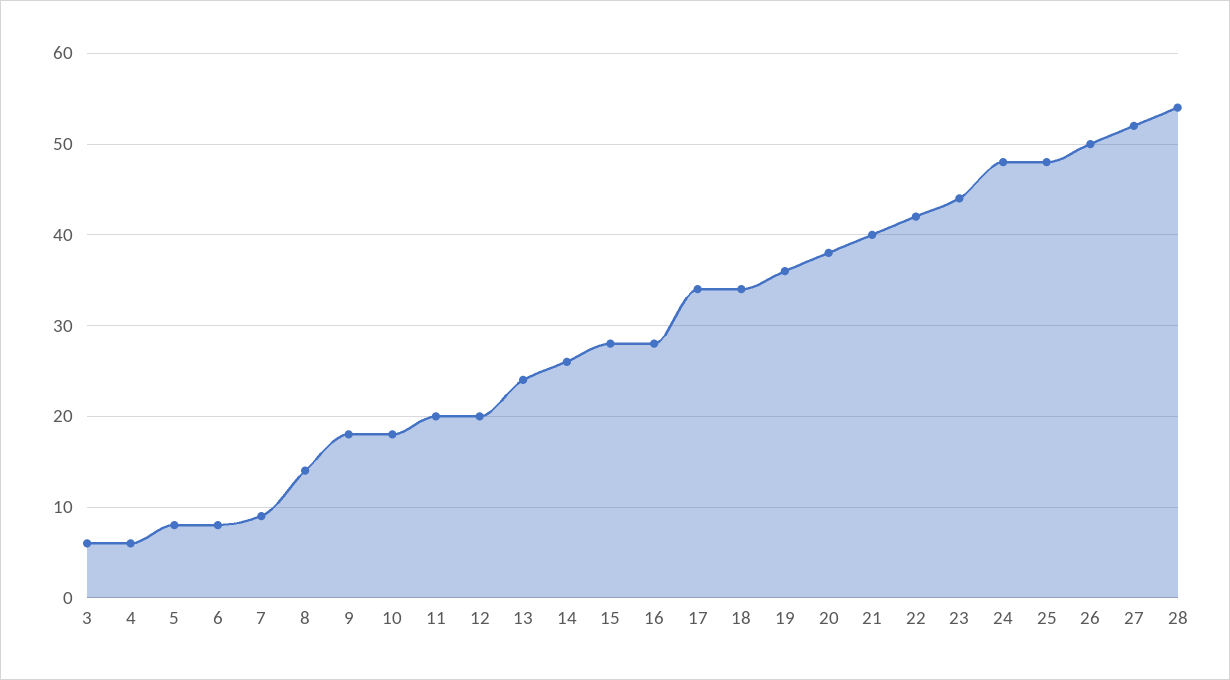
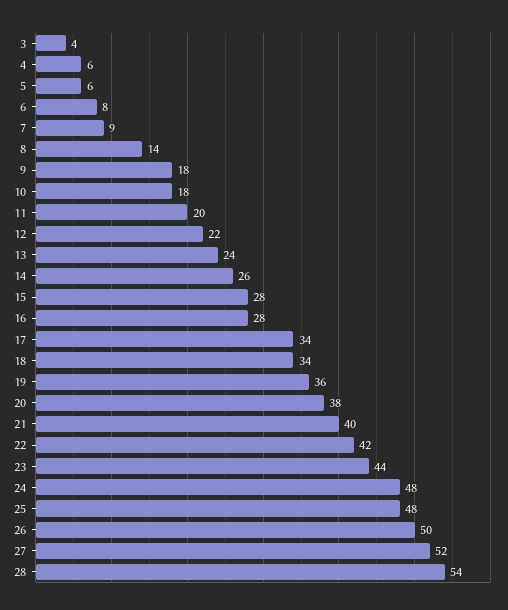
3: 6 -> 4
5: 8 -> 6
12: 20 -> 22

